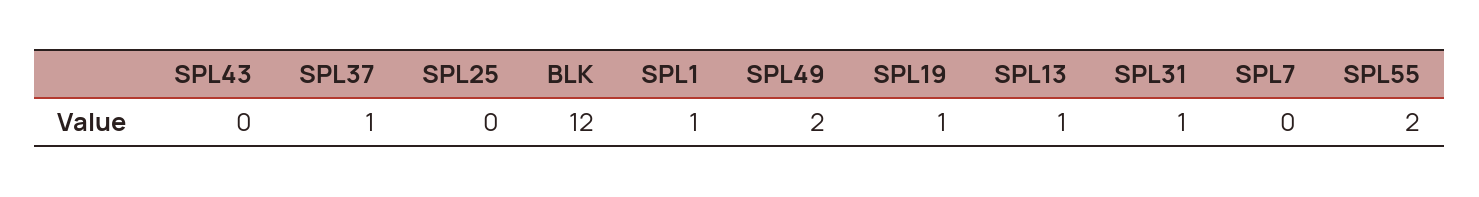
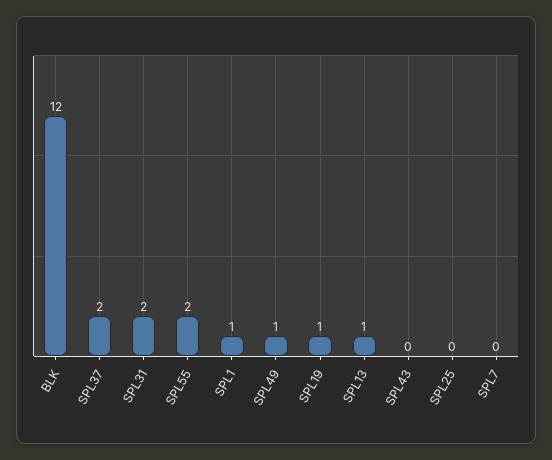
SPL37: 1 -> 2
SPL49: 2 -> 1
SPL31: 1 -> 2

